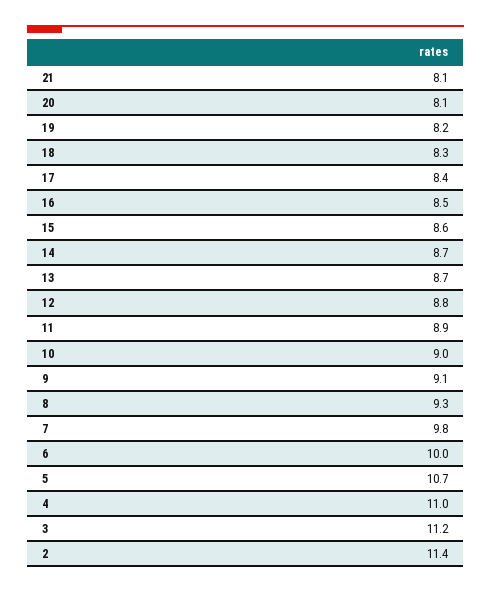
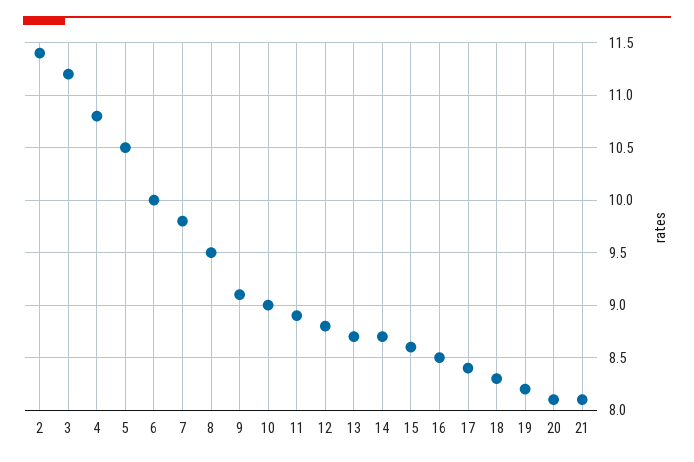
8: 9.3 -> 9.5
5: 10.7 -> 10.5
4: 11 -> 10.8

